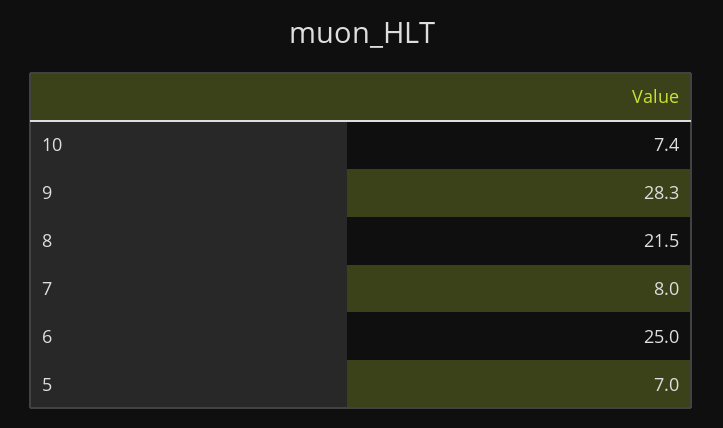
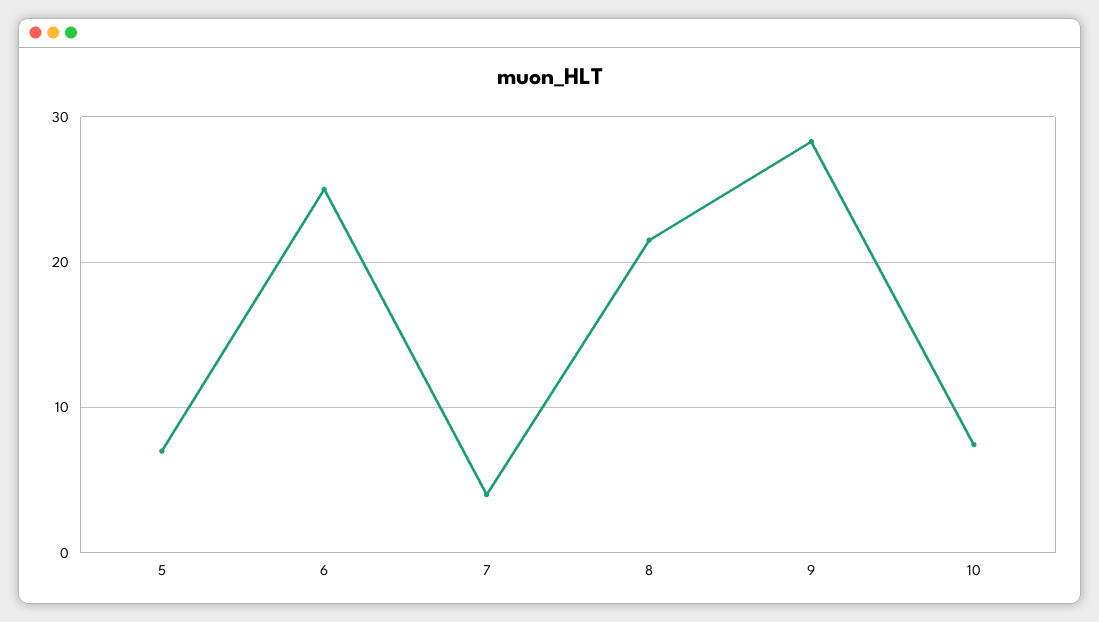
7: 8 -> 4

